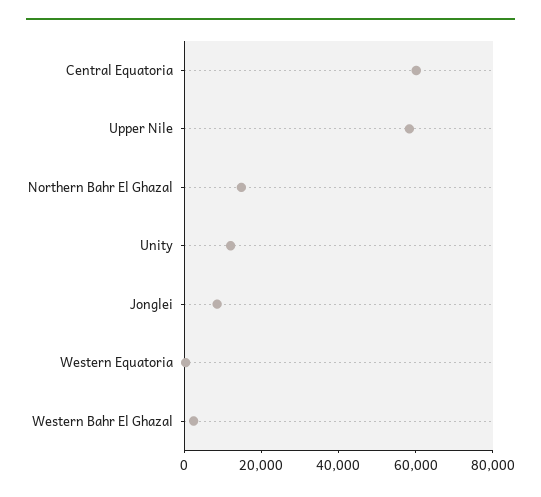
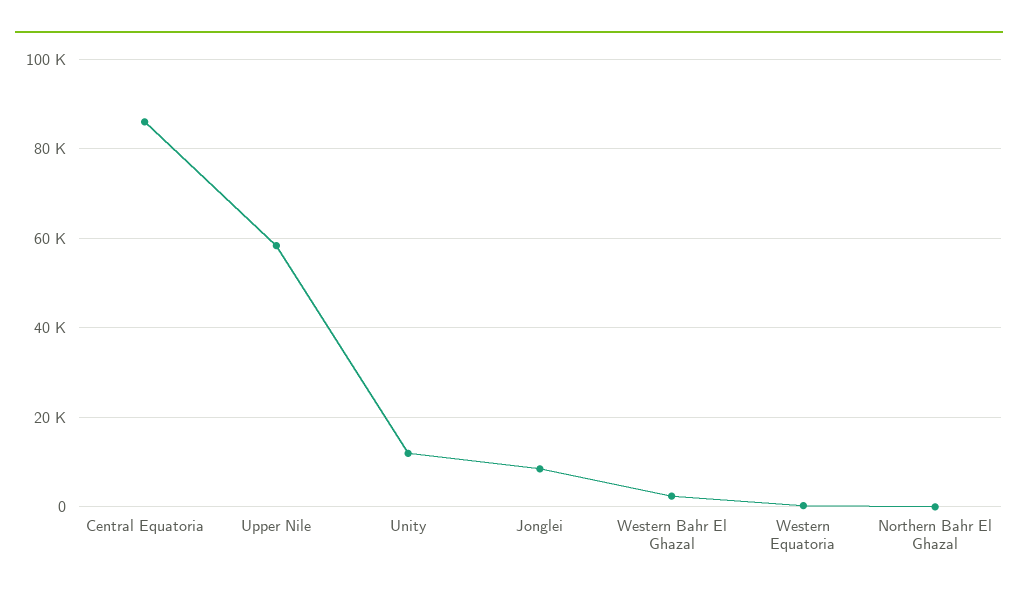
Central Equatoria: 60000 -> 86000
Northern Bahr El Ghazal: 15000 -> 0

